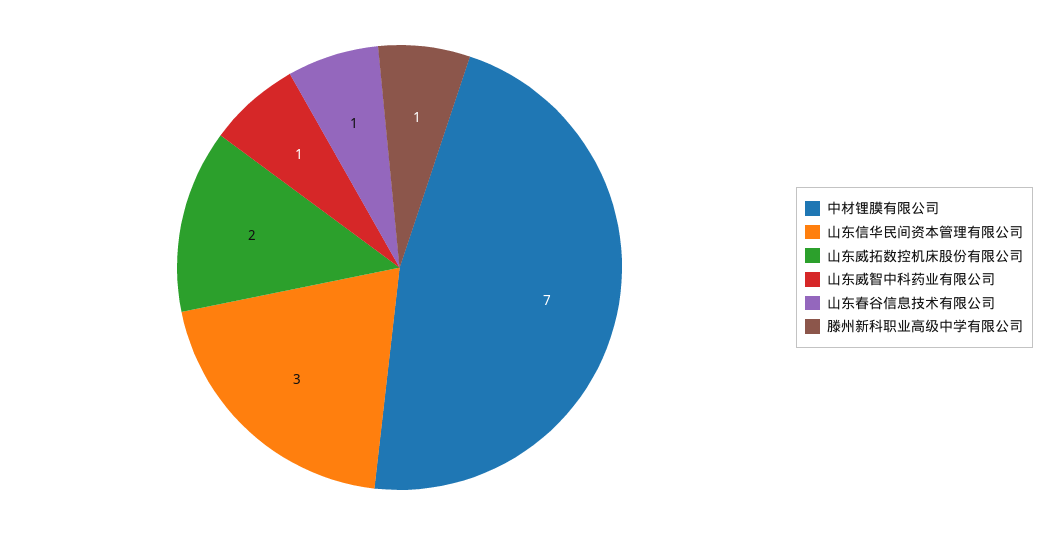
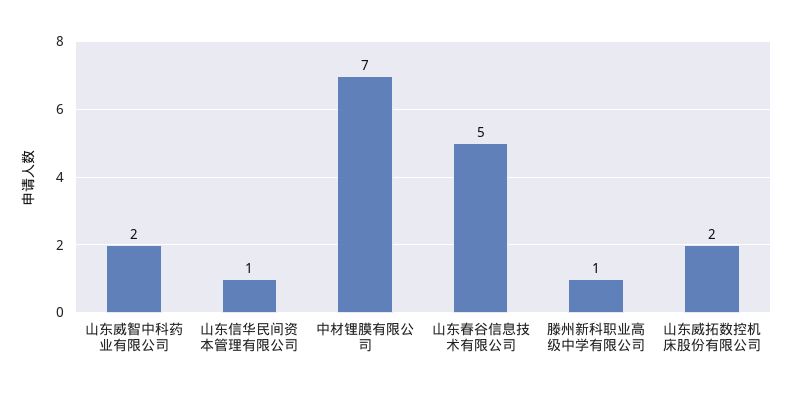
山东信华民间资本管理有限公司: 3 -> 1
山东威智中科药业有限公司: 1 -> 2
山东春谷信息技术有限公司: 1 -> 5

